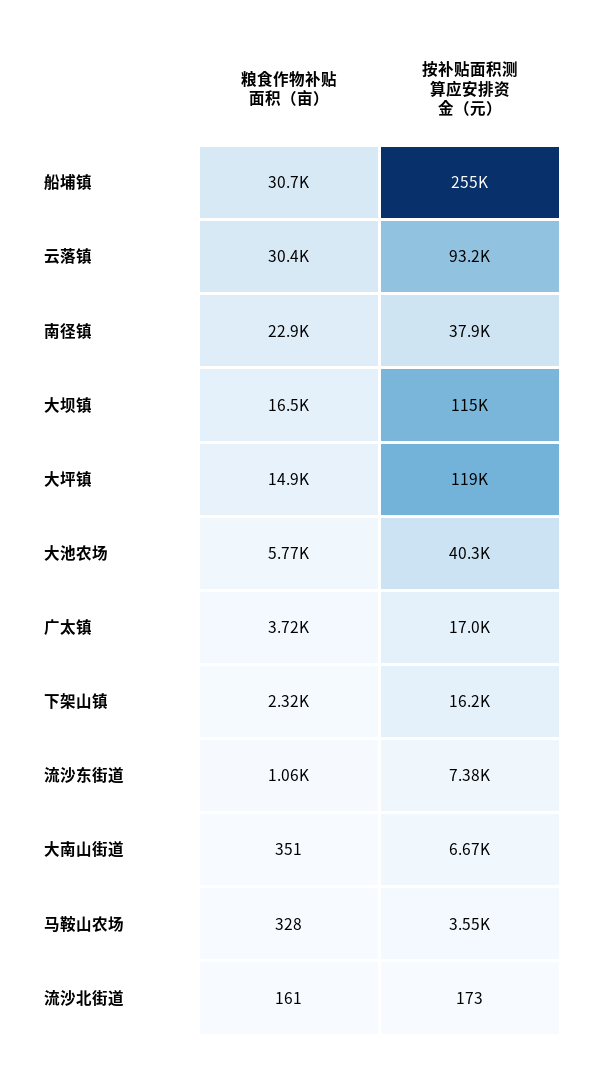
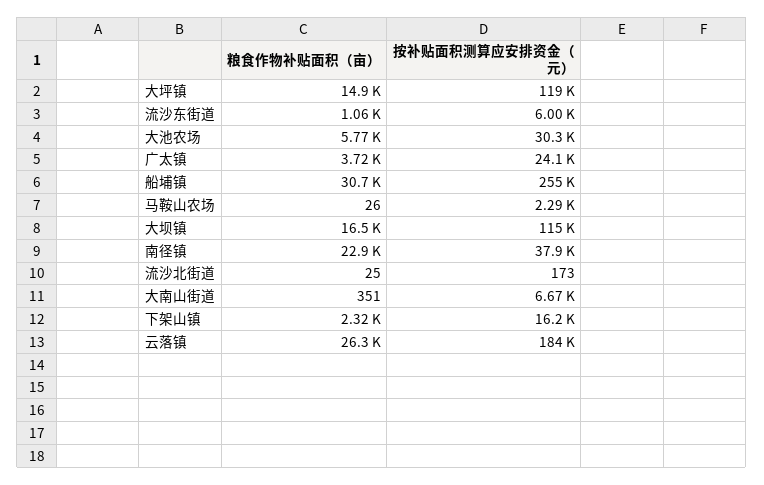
粮食作物补贴面积（亩）, 云落镇: 30400 -> 26300
按补贴面积测算应安排资金（元）, 云落镇: 93200 -> 184000
按补贴面积测算应安排资金（元）, 大池农场: 40300 -> 30300
按补贴面积测算应安排资金（元）, 广太镇: 17000 -> 24100
按补贴面积测算应安排资金（元）, 流沙东街道: 7380 -> 6000
粮食作物补贴面积（亩）, 马鞍山农场: 328 -> 26
按补贴面积测算应安排资金（元）, 马鞍山农场: 3550 -> 2290
粮食作物补贴面积（亩）, 流沙北街道: 161 -> 25

